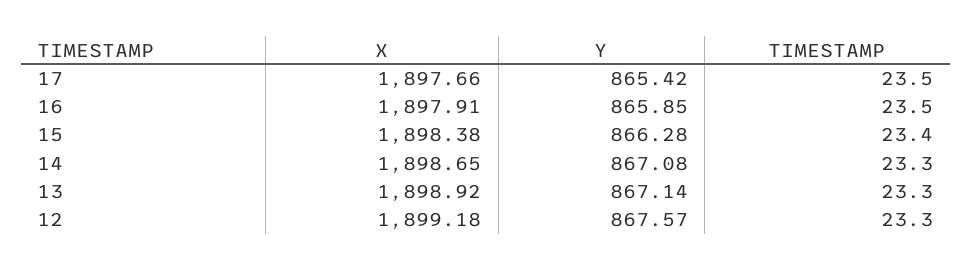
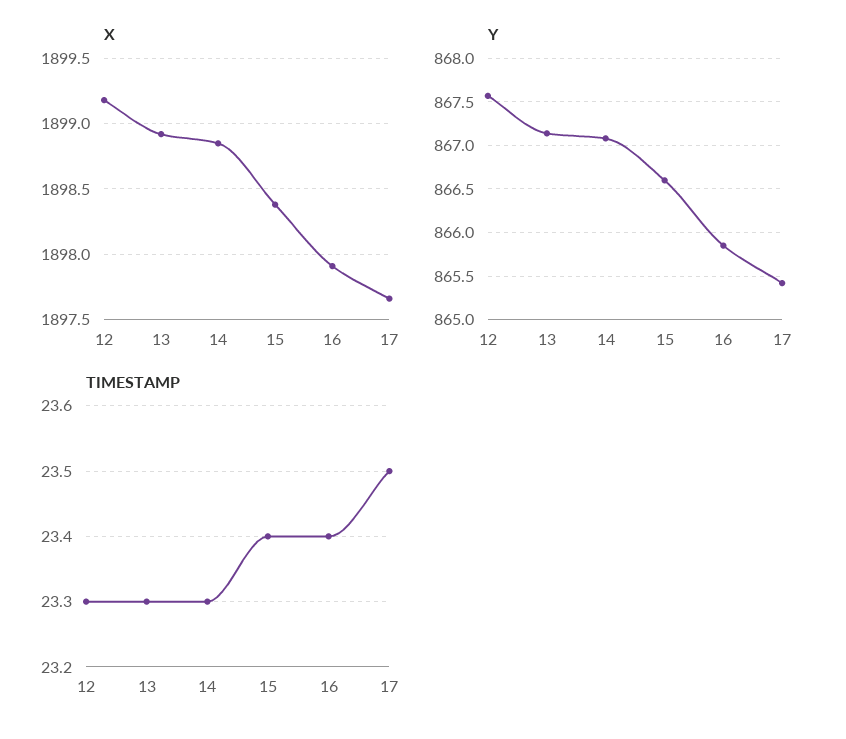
TIMESTAMP, 16: 23.5 -> 23.4
Y, 15: 866.28 -> 866.6
X, 14: 1898.65 -> 1898.85

